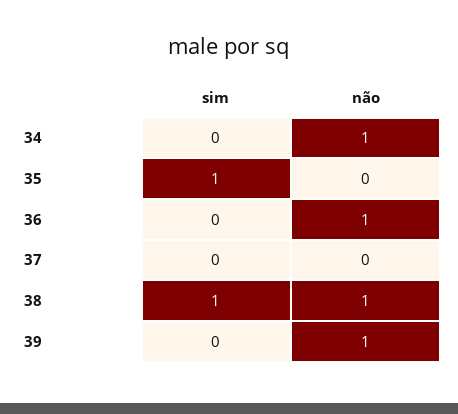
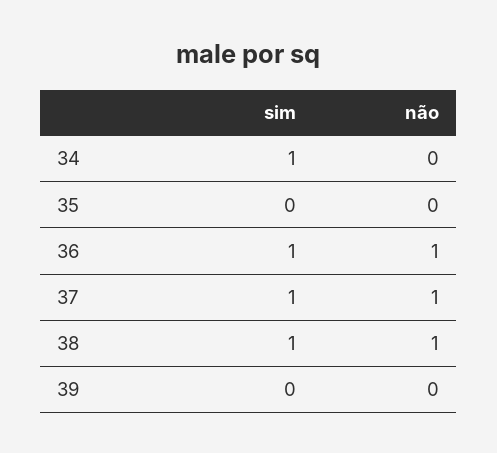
sim, 34: 0 -> 1
não, 34: 1 -> 0
sim, 35: 1 -> 0
sim, 36: 0 -> 1
sim, 37: 0 -> 1
não, 37: 0 -> 1
não, 39: 1 -> 0

